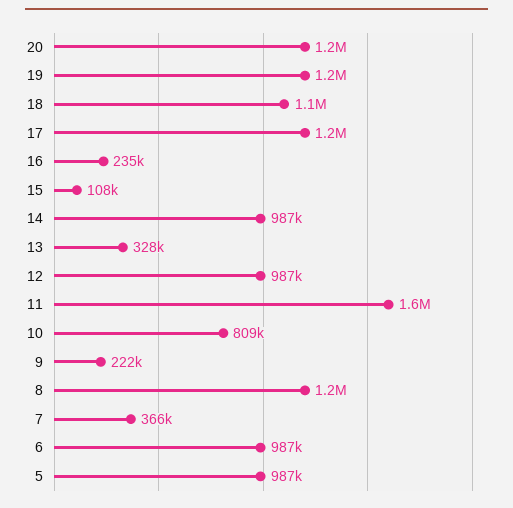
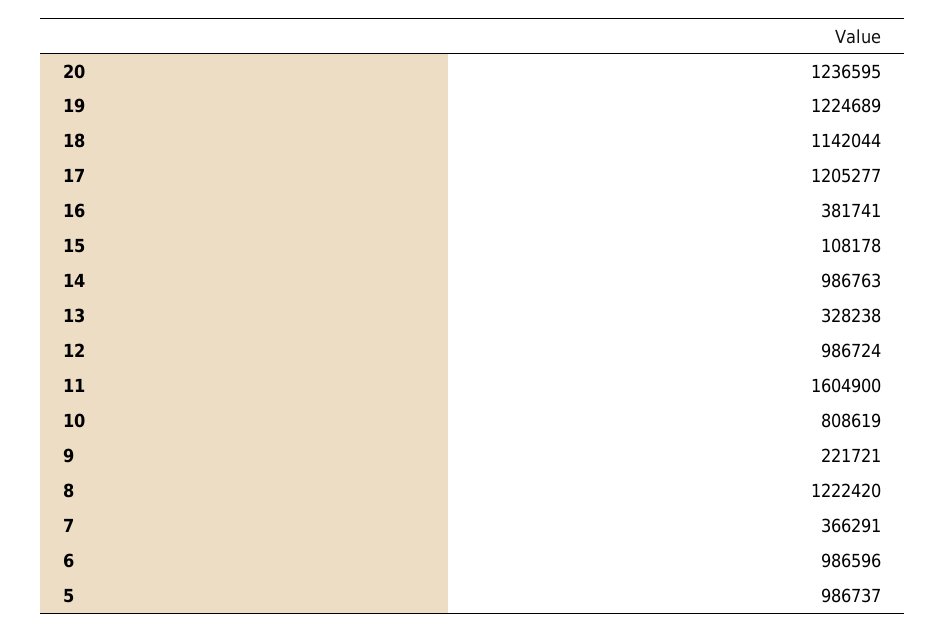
16: 235000 -> 381741

